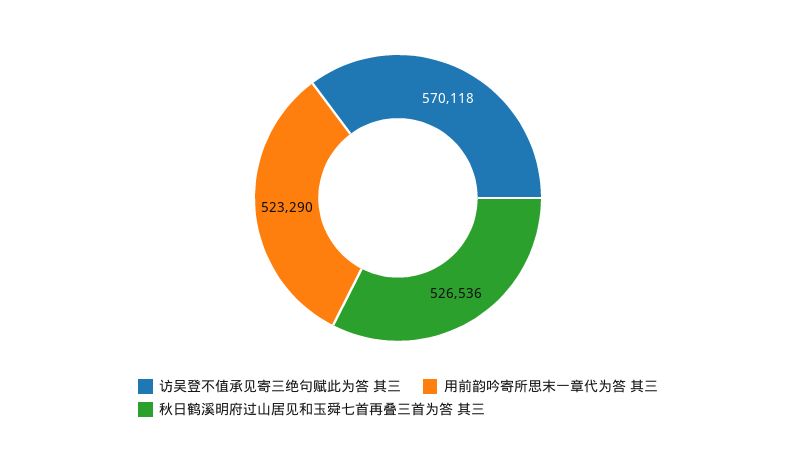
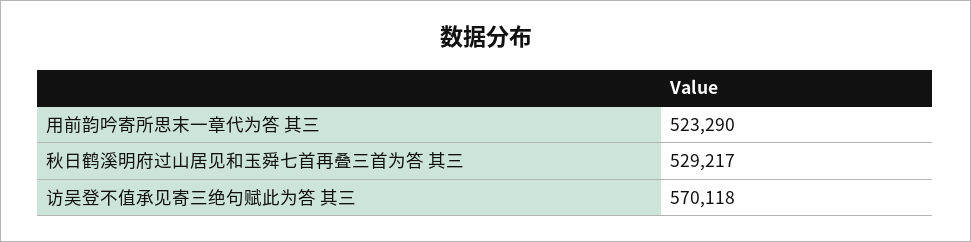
秋日鹤溪明府过山居见和玉舜七首再叠三首为答 其三: 526536 -> 529217

